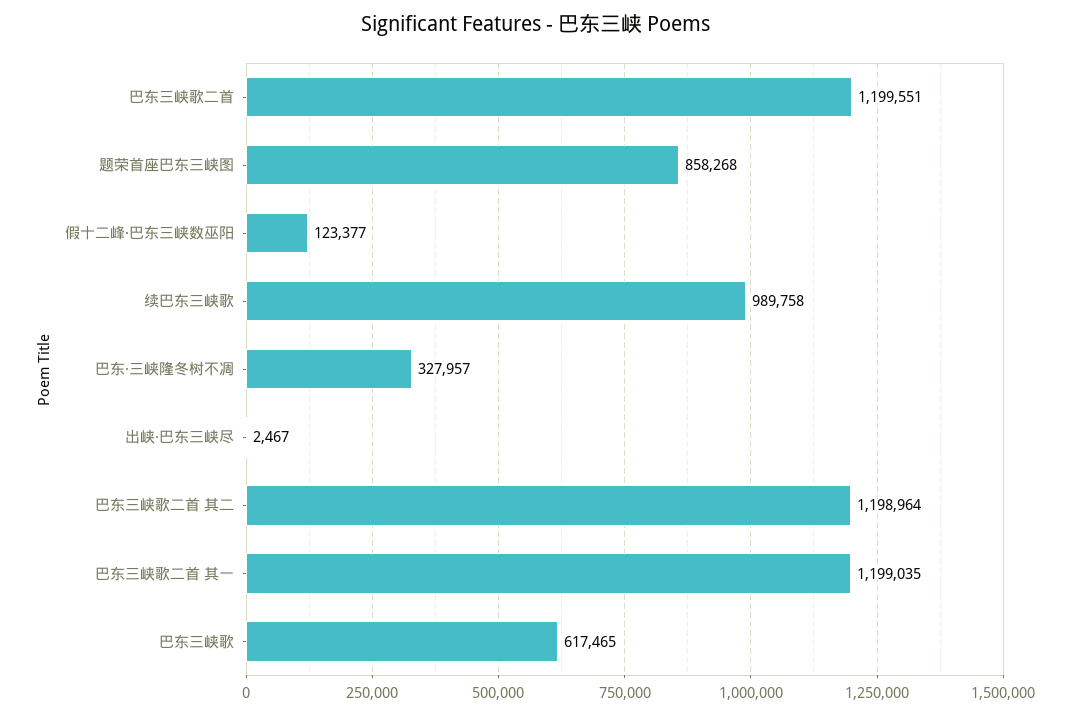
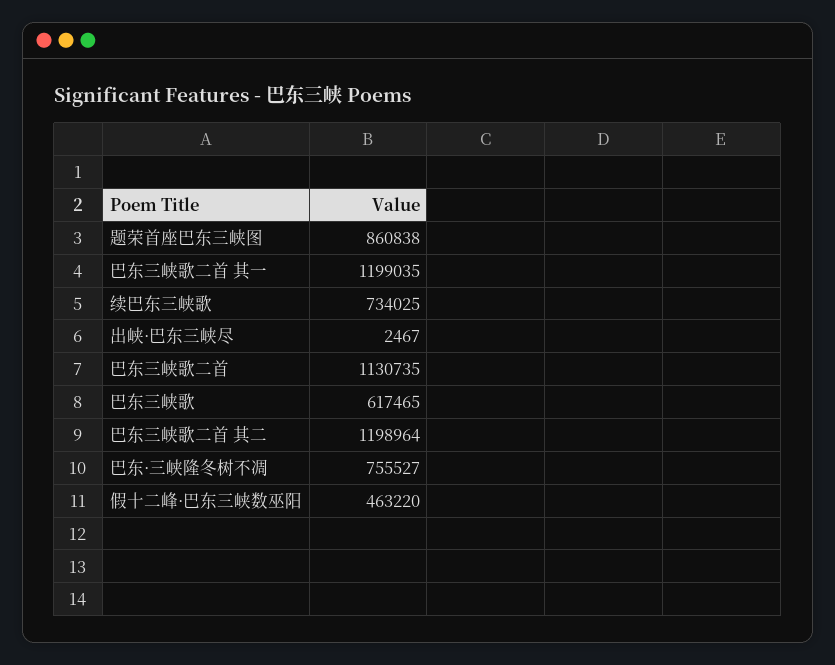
巴东三峡歌二首: 1199551 -> 1130735
题荣首座巴东三峡图: 858268 -> 860838
假十二峰·巴东三峡数巫阳: 123377 -> 463220
续巴东三峡歌: 989758 -> 734025
巴东·三峡隆冬树不凋: 327957 -> 755527

